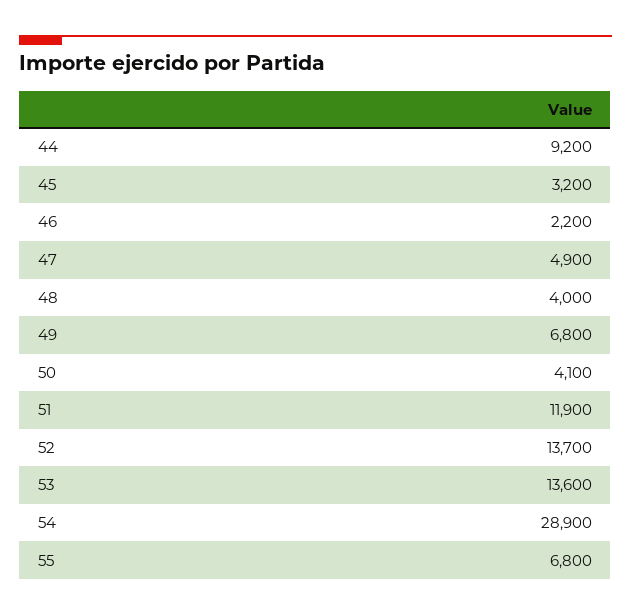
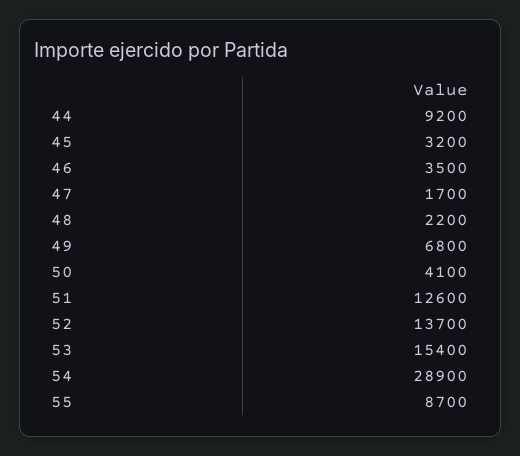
46: 2200 -> 3500
47: 4900 -> 1700
48: 4000 -> 2200
51: 11900 -> 12600
53: 13600 -> 15400
55: 6800 -> 8700

